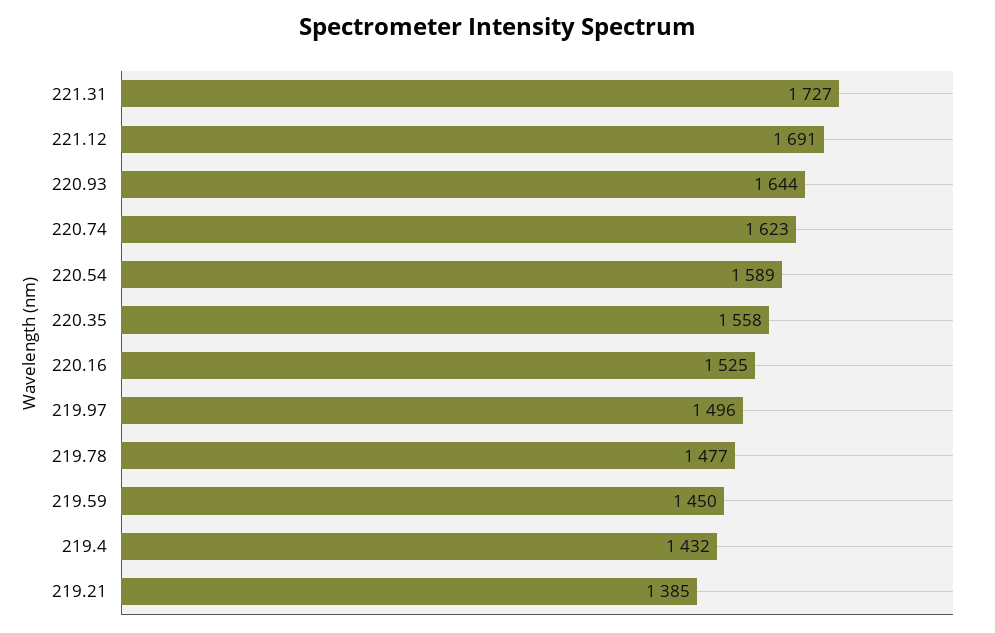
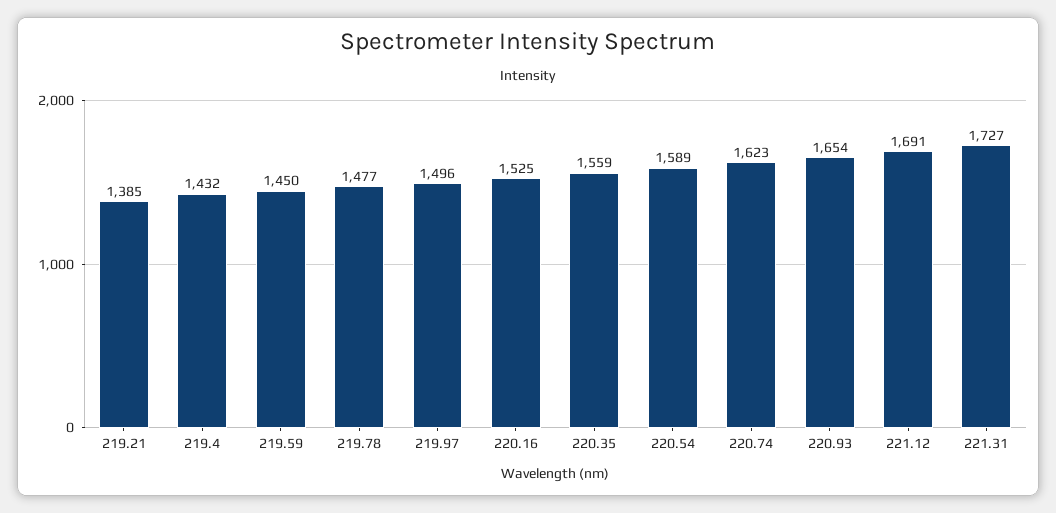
220.93: 1644 -> 1654
220.35: 1558 -> 1559

